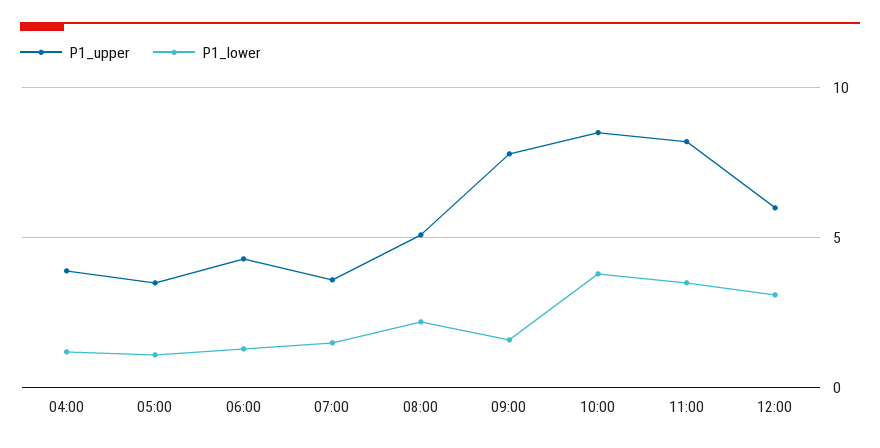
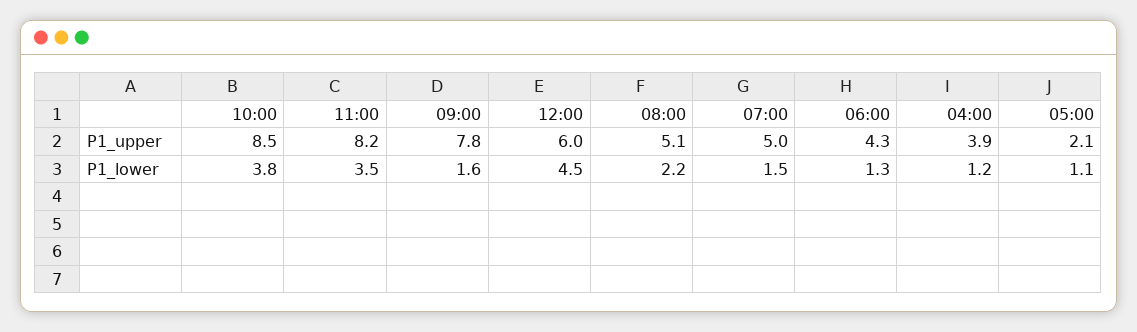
P1_upper, 05:00: 3.5 -> 2.1
P1_upper, 07:00: 3.5 -> 5
P1_lower, 12:00: 3 -> 4.5

